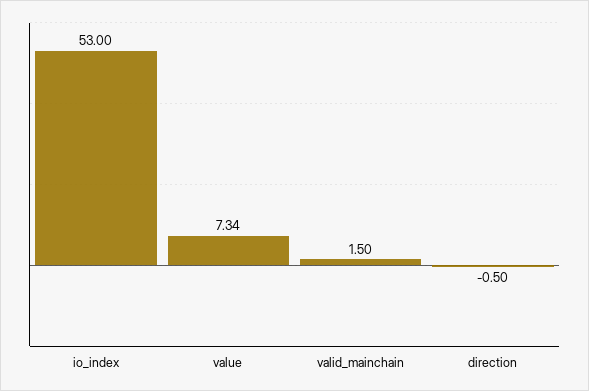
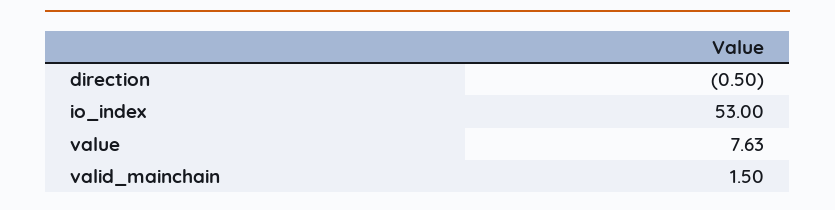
value: 7.34 -> 7.63

